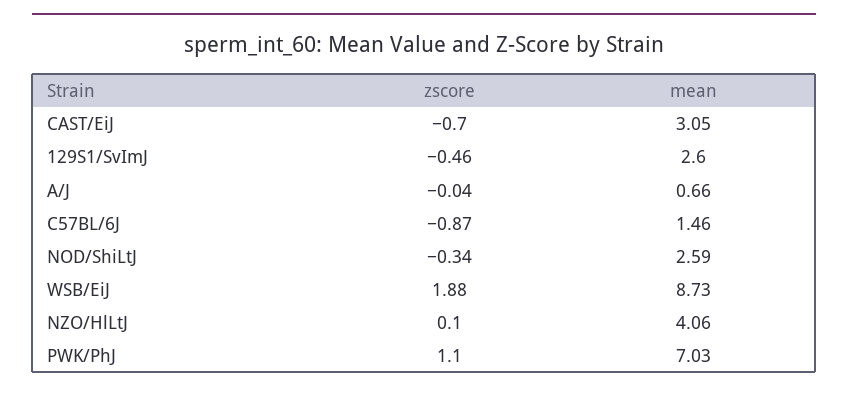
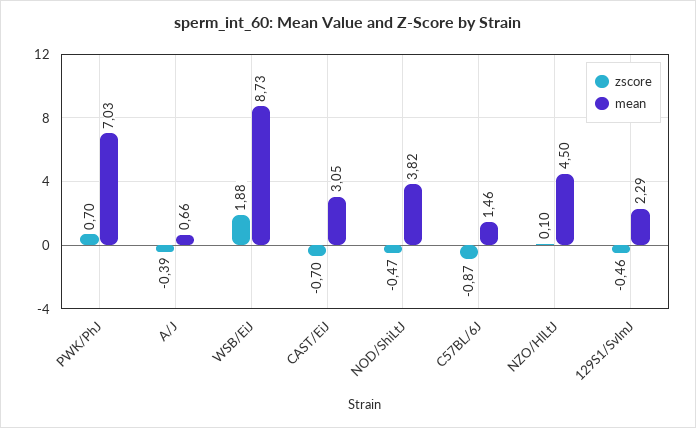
mean, 129S1/SvImJ: 2.6 -> 2.29
zscore, A/J: -0.04 -> -0.39
zscore, NOD/ShiLtJ: -0.34 -> -0.47
mean, NOD/ShiLtJ: 2.59 -> 3.82
mean, NZO/HlLtJ: 4.06 -> 4.5
zscore, PWK/PhJ: 1.1 -> 0.7

